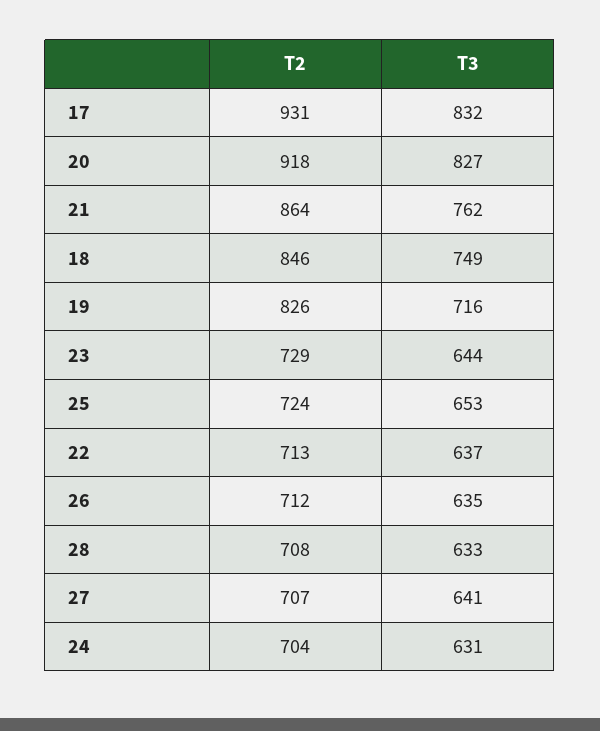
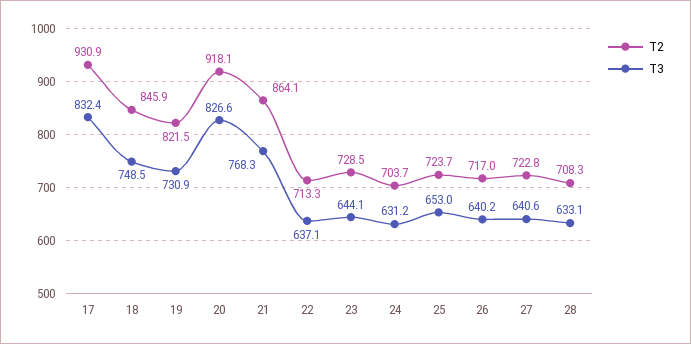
T3, 21: 762 -> 768.3
T2, 19: 826 -> 821.5
T3, 19: 716 -> 730.9
T2, 26: 712 -> 717
T3, 26: 635 -> 640.2
T2, 27: 707 -> 722.8

